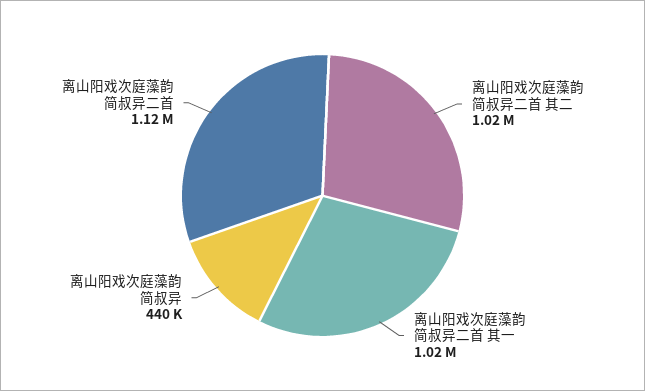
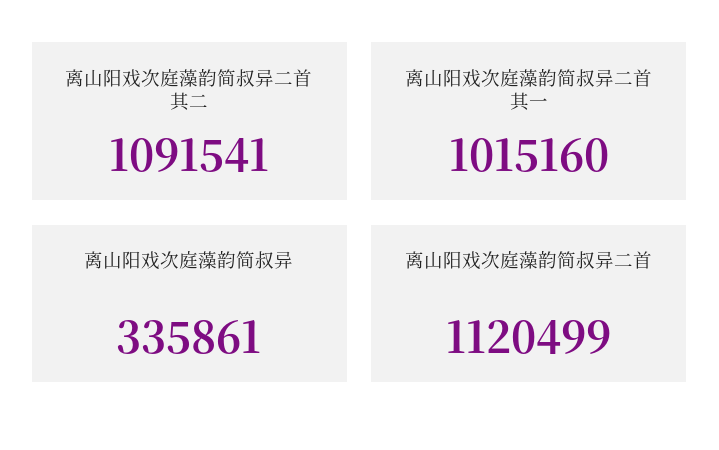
离山阳戏次庭藻韵简叔异二首 其二: 1020000 -> 1091541
离山阳戏次庭藻韵简叔异: 440000 -> 335861

